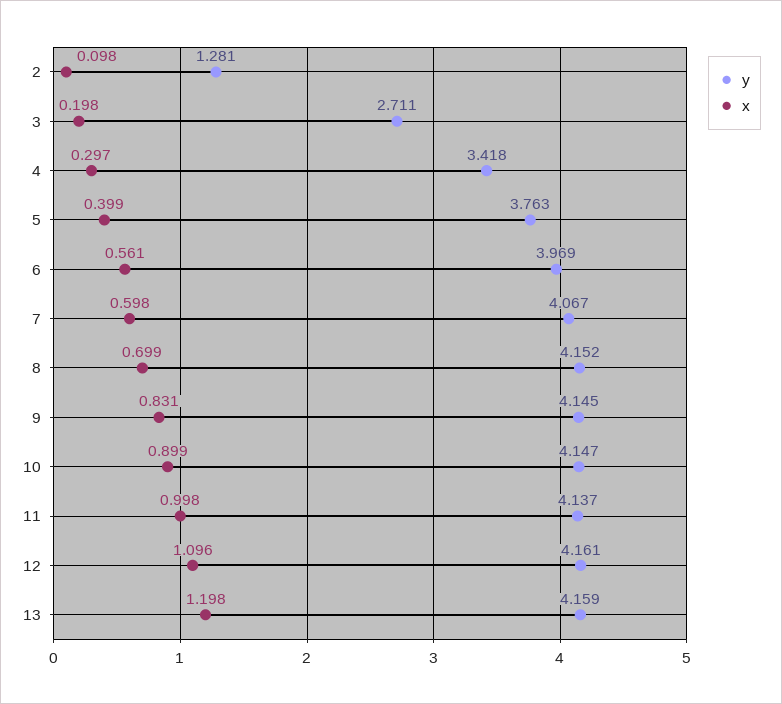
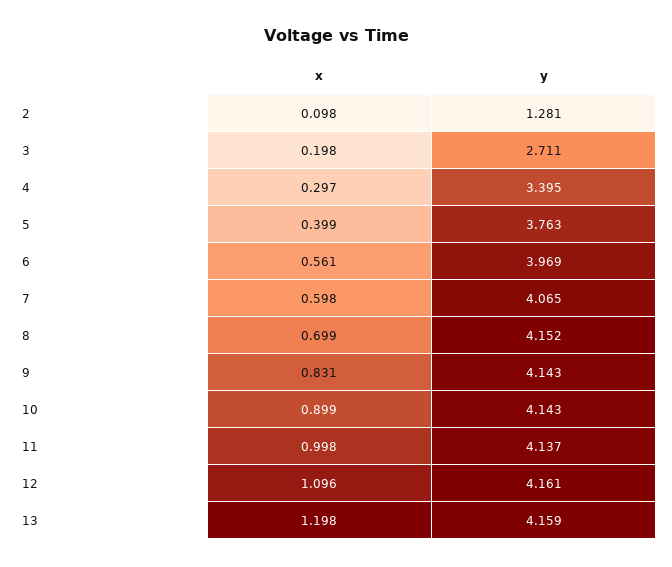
y, 4: 3.418 -> 3.395
y, 7: 4.067 -> 4.065
y, 9: 4.145 -> 4.143
y, 10: 4.147 -> 4.143

